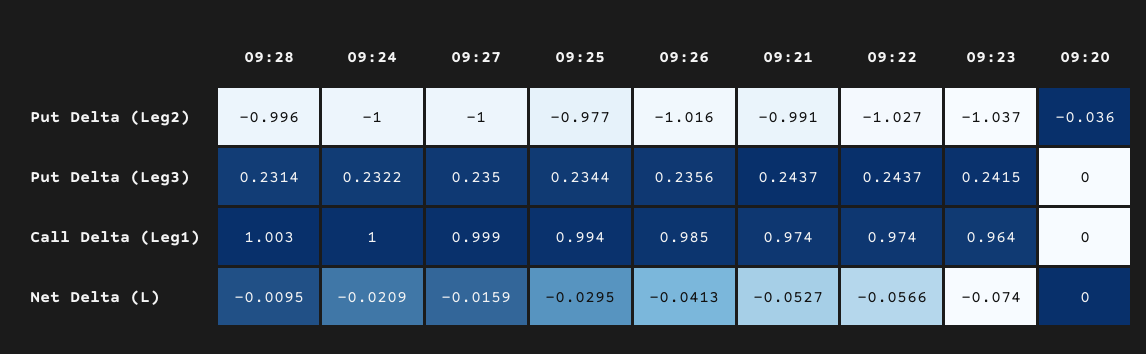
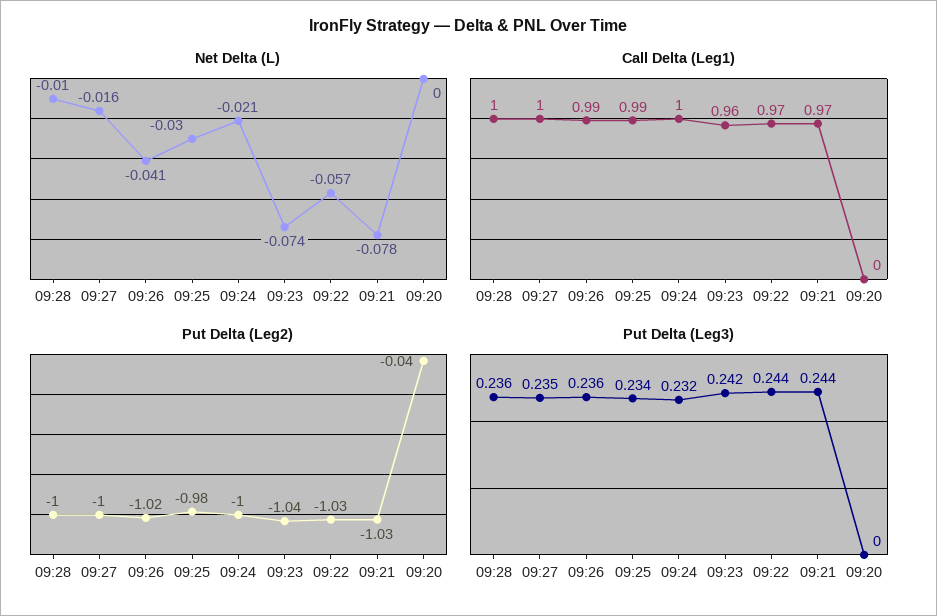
Put Delta (Leg2), 09:21: -0.991 -> -1.03
Put Delta (Leg3), 09:28: 0.2314 -> 0.236
Net Delta (L), 09:21: -0.0527 -> -0.078

